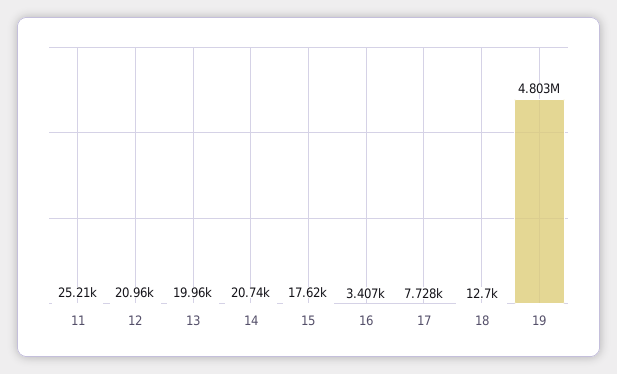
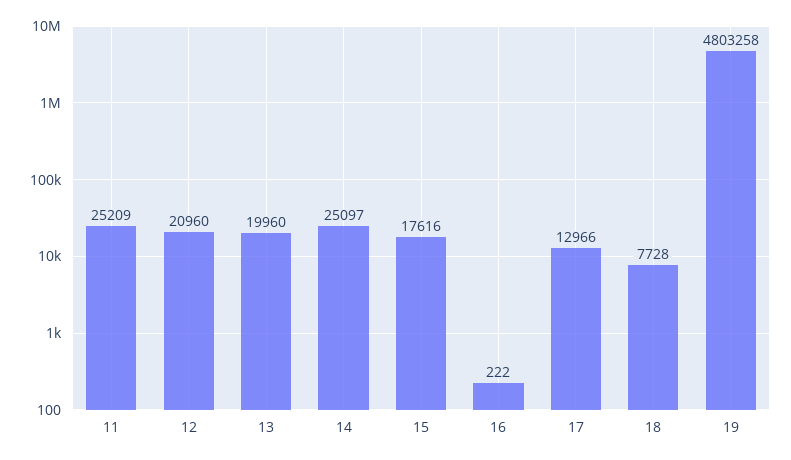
14: 20740 -> 25097
16: 3407 -> 222
17: 7728 -> 12966
18: 12700 -> 7728

